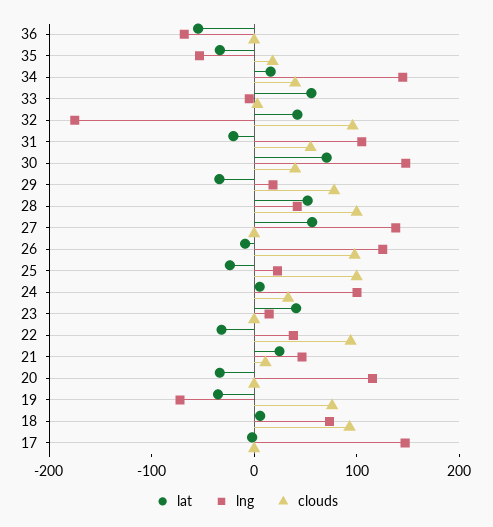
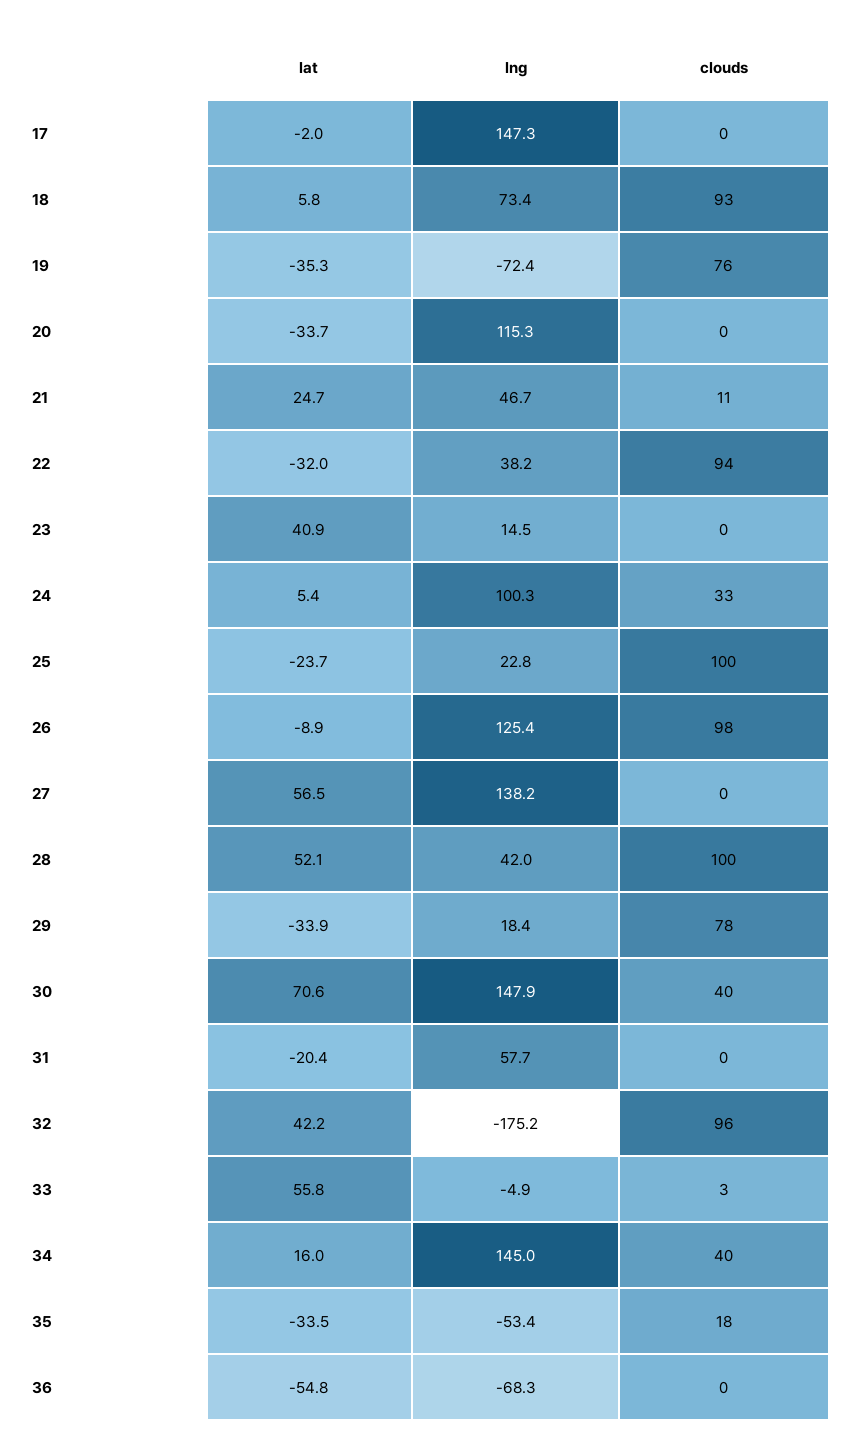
lng, 31: 100 -> 57.7
clouds, 31: 60 -> 0

